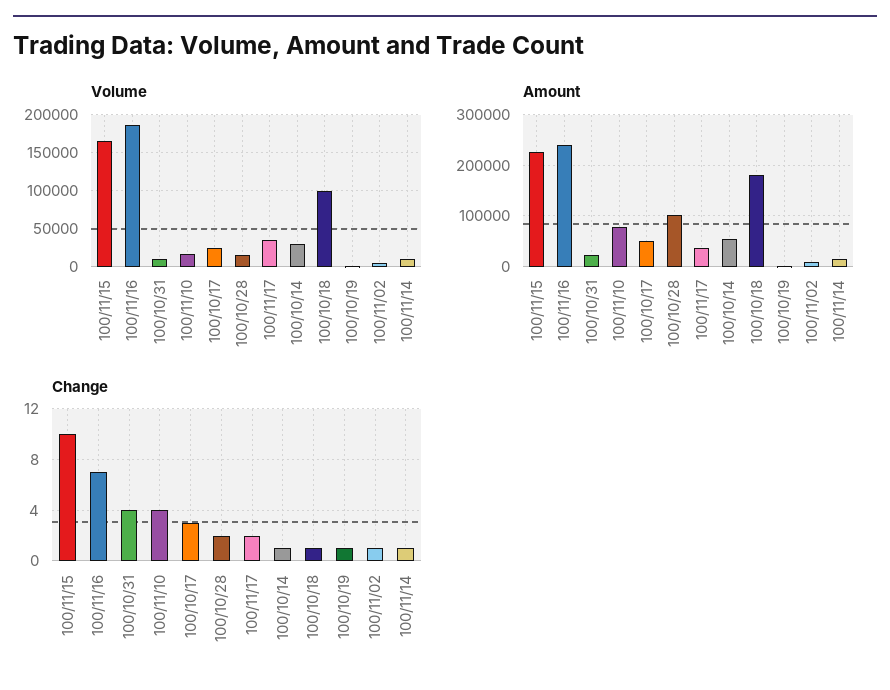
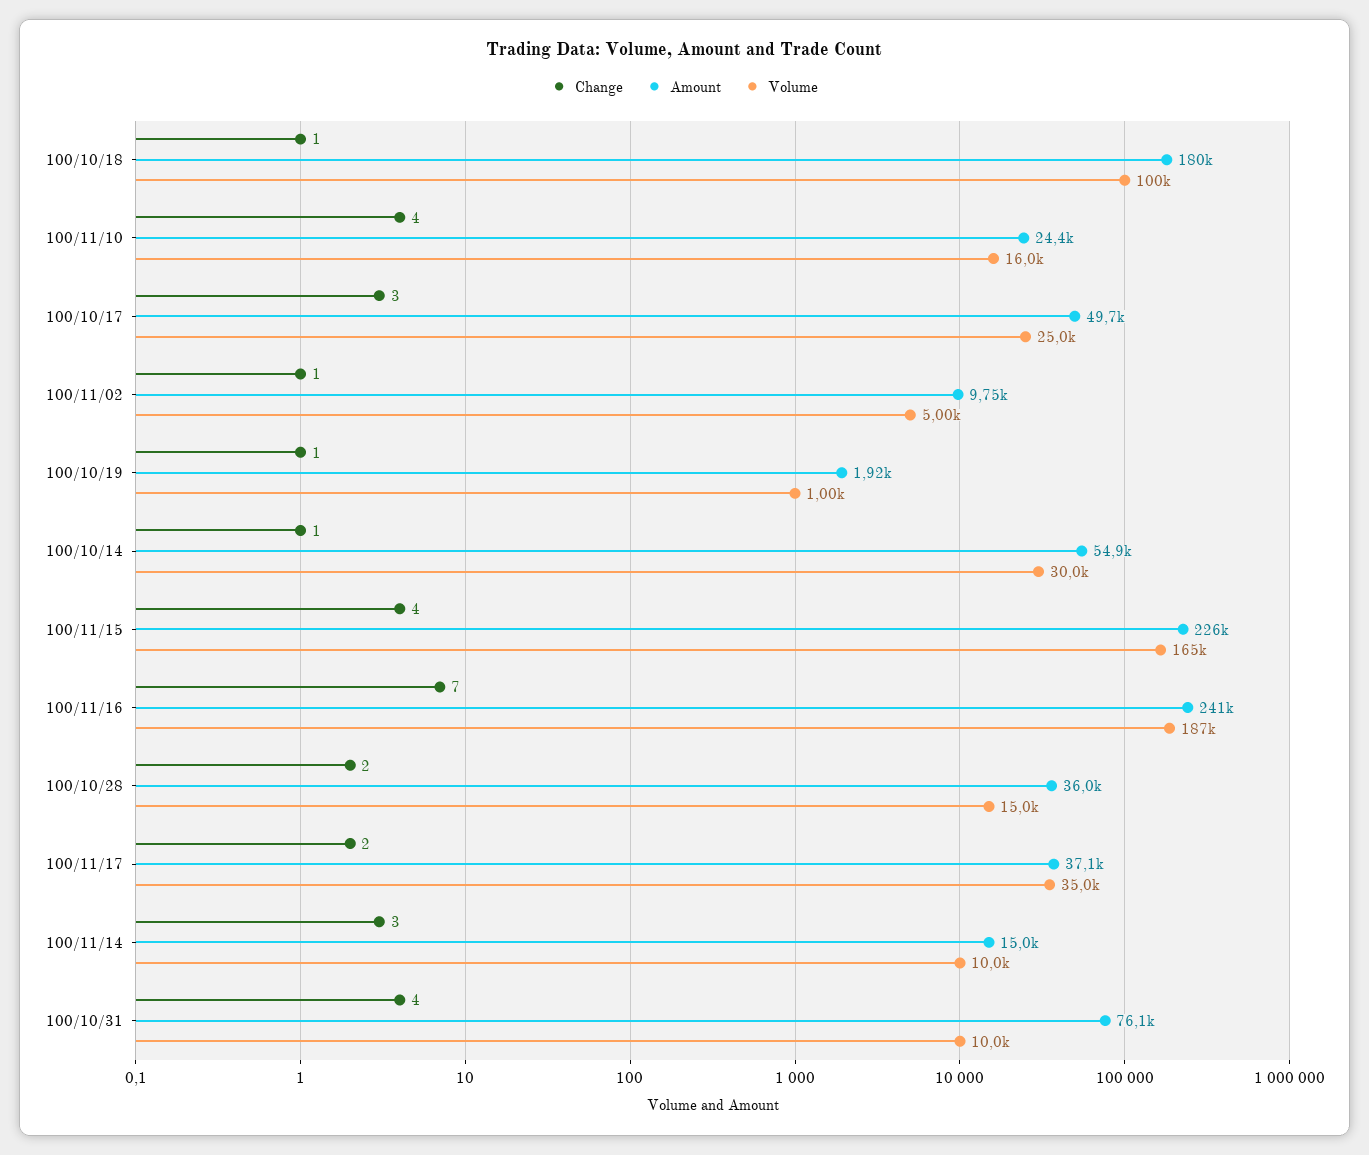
Amount, 100/10/31: 20000 -> 76100
Amount, 100/11/10: 80000 -> 24400
Amount, 100/10/28: 100000 -> 36000
Change, 100/11/15: 10 -> 4
Change, 100/11/14: 1 -> 3

